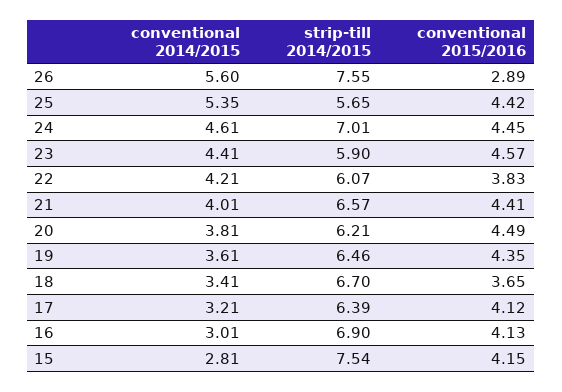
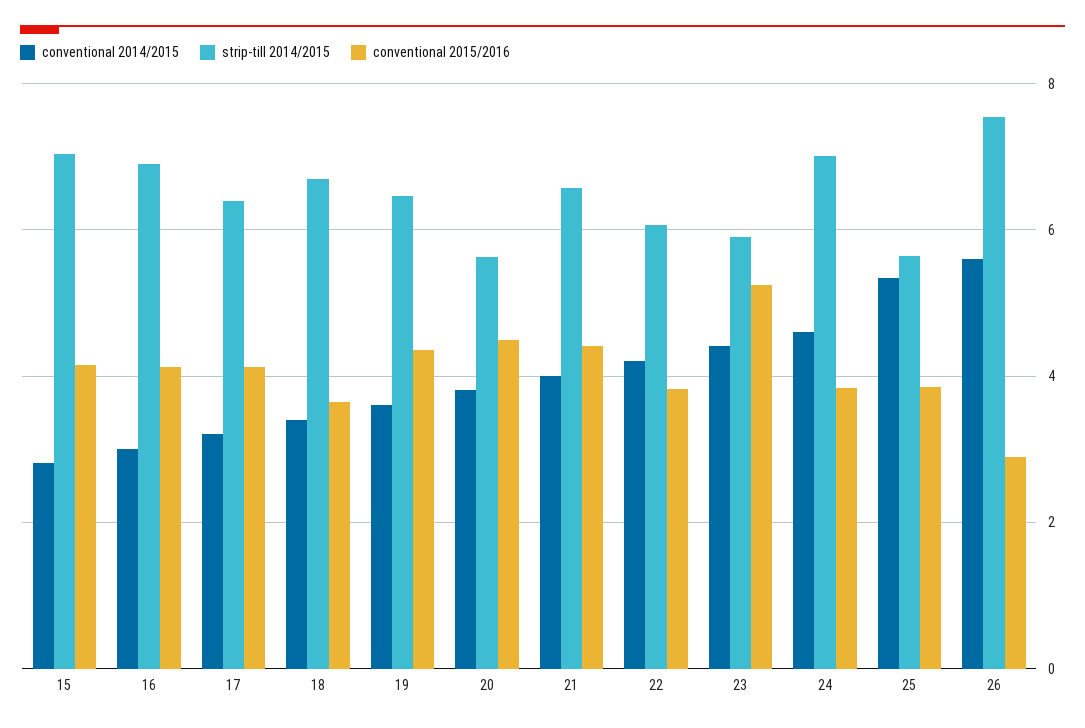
conventional 2015/2016, 25: 4.42 -> 3.8
conventional 2015/2016, 24: 4.45 -> 3.8
conventional 2015/2016, 23: 4.57 -> 5.2
strip-till 2014/2015, 20: 6.21 -> 5.6
strip-till 2014/2015, 15: 7.54 -> 7

